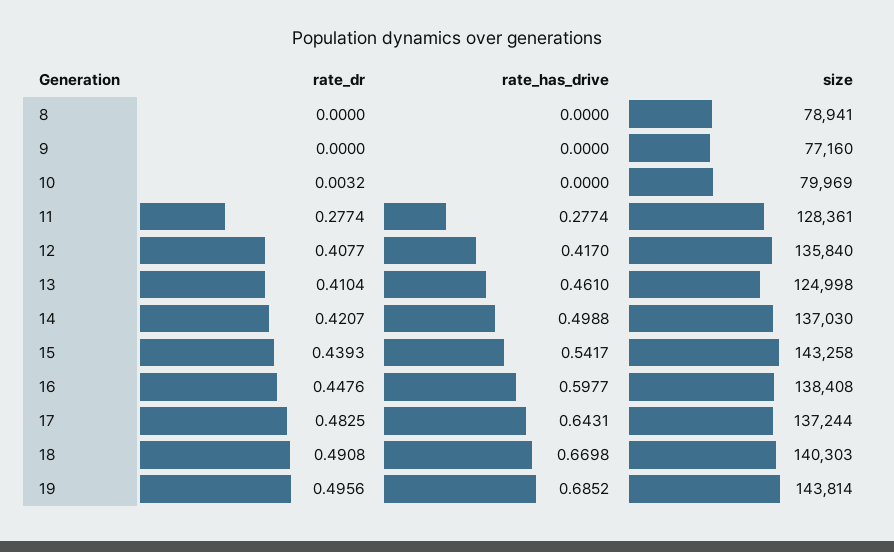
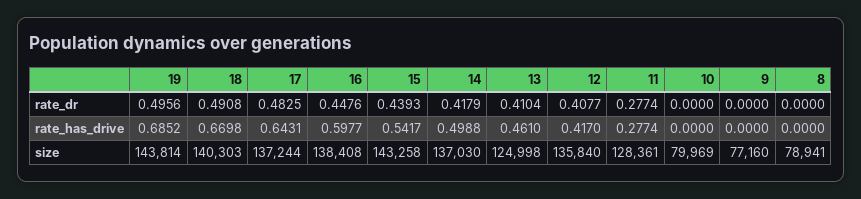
rate_dr, 10: 0.0032 -> 0
rate_dr, 14: 0.4207 -> 0.4179

